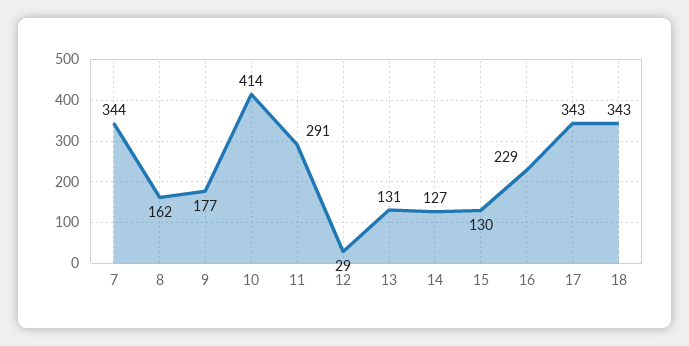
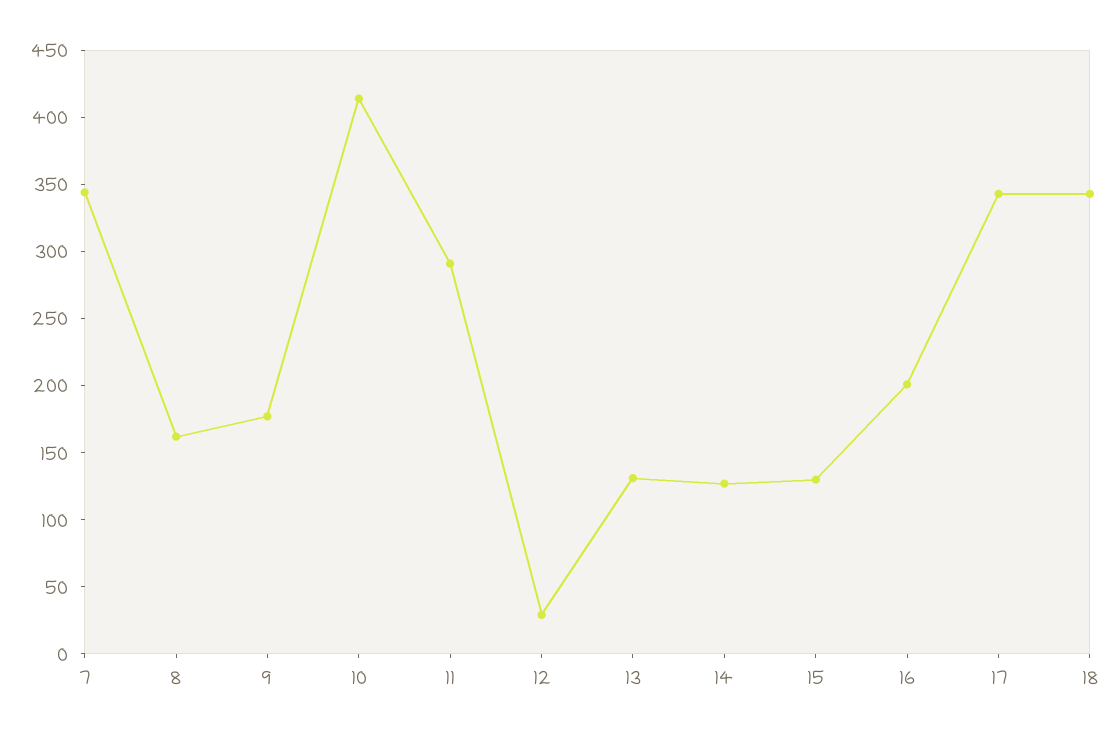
16: 229 -> 200

